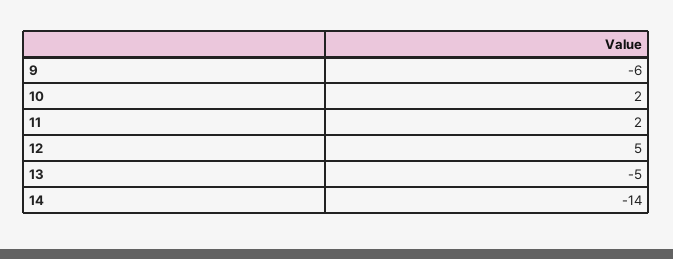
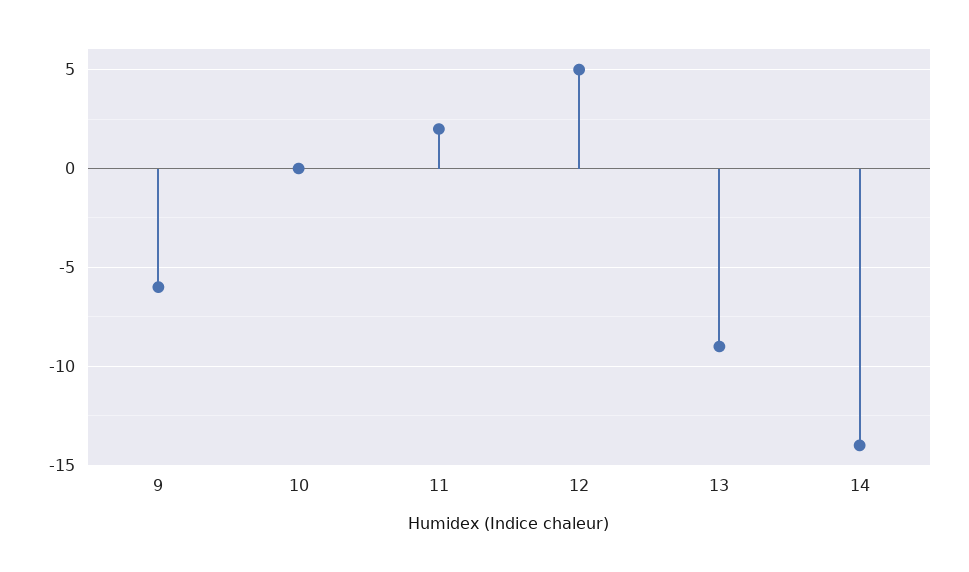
10: 2 -> 0
13: -5 -> -9

